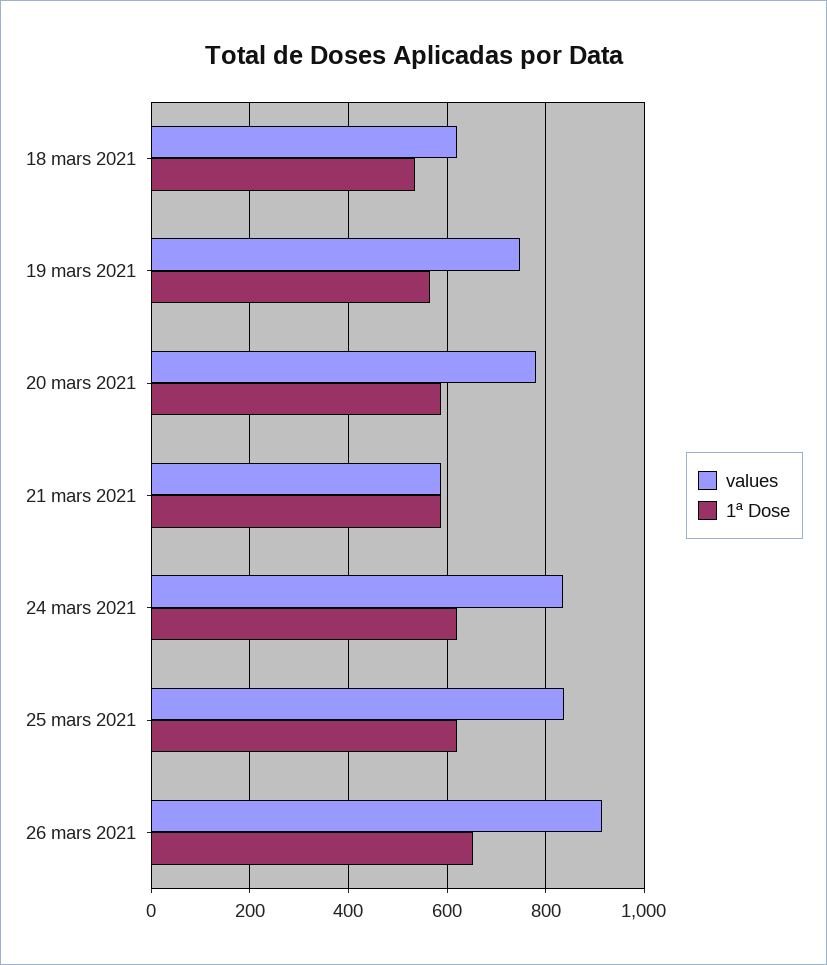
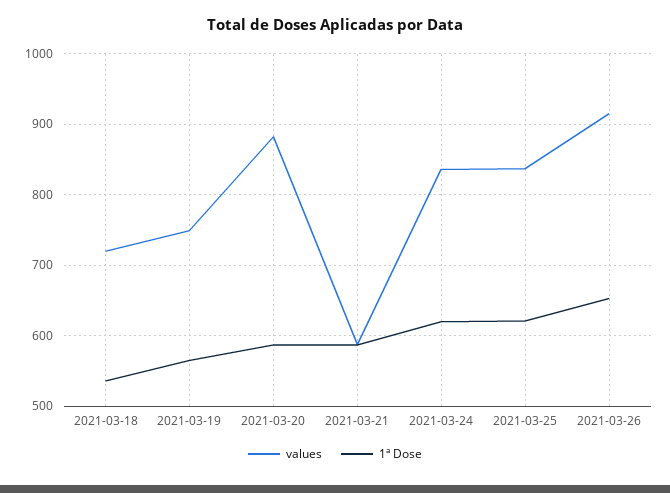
values, 18 mars 2021: 620 -> 720
values, 20 mars 2021: 780 -> 880

